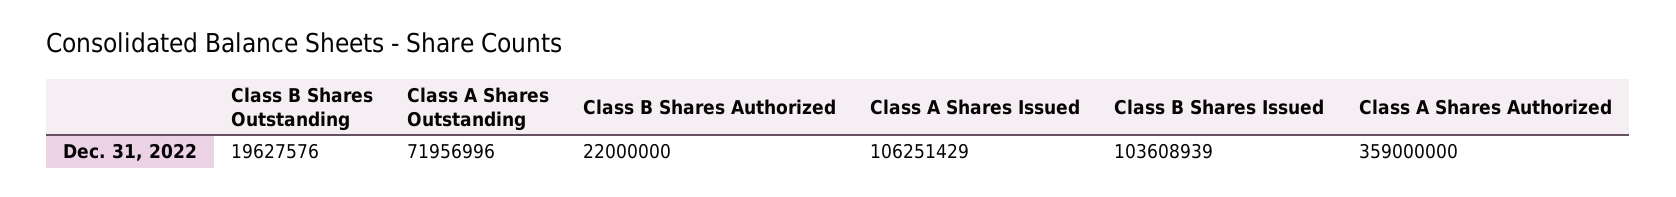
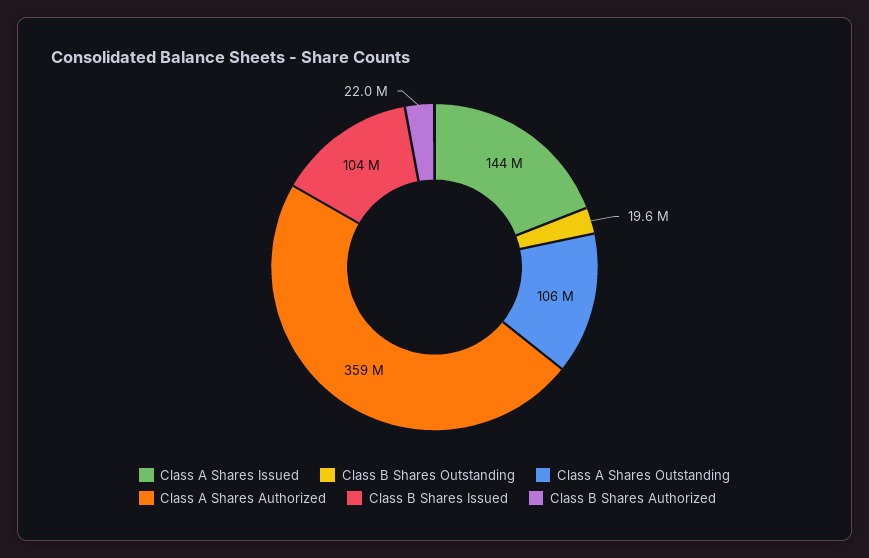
Class A Shares Outstanding: 71956996 -> 106000000
Class A Shares Issued: 106251429 -> 144000000

